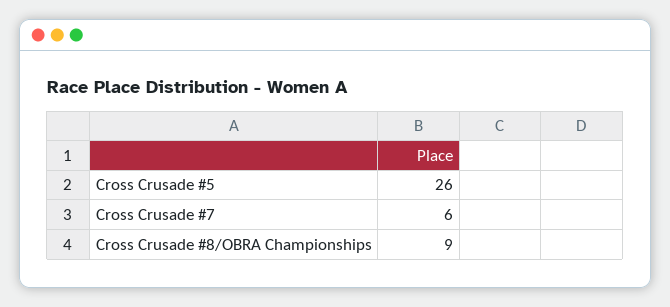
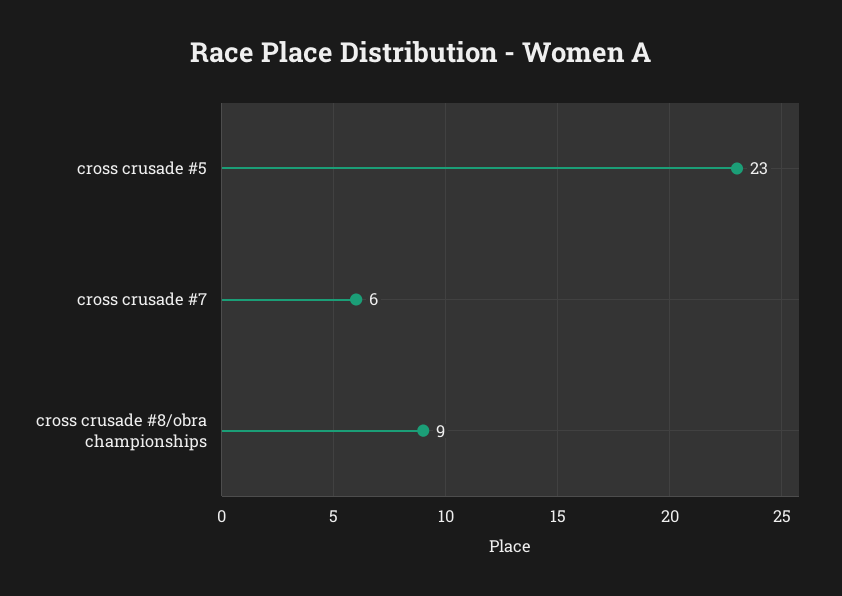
Cross Crusade #5: 26 -> 23

